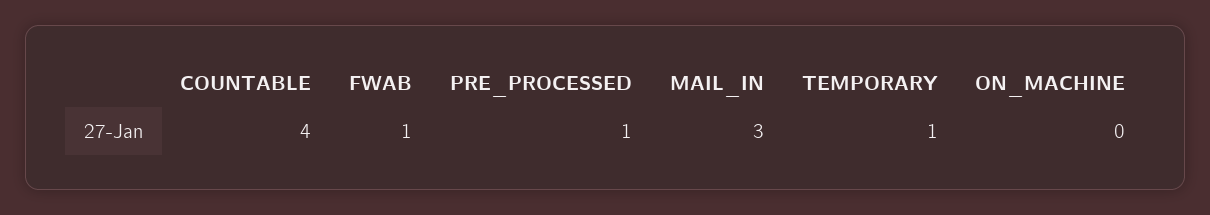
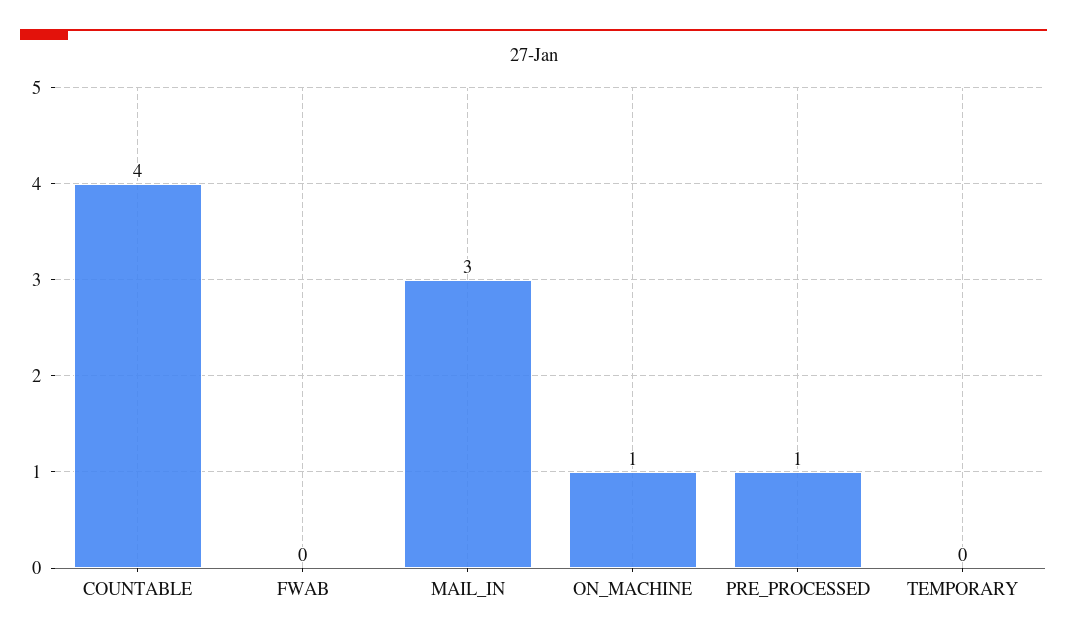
FWAB: 1 -> 0
TEMPORARY: 1 -> 0
ON_MACHINE: 0 -> 1

